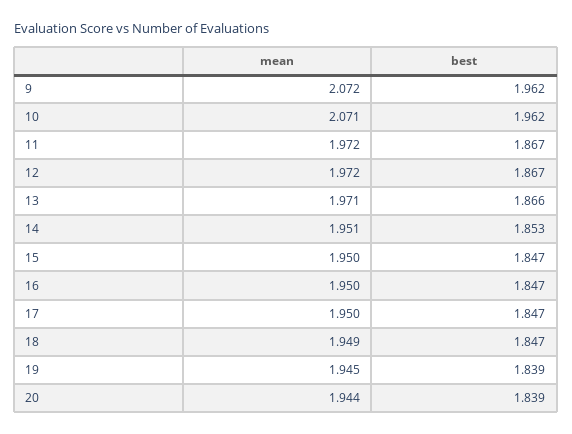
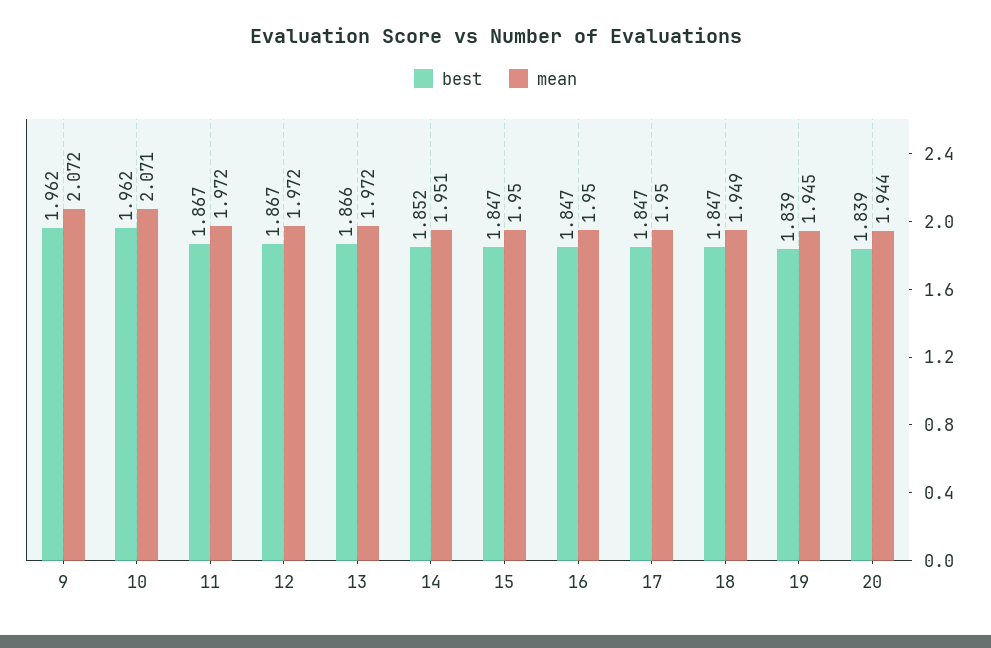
mean, 13: 1.971 -> 1.972
best, 14: 1.853 -> 1.852

